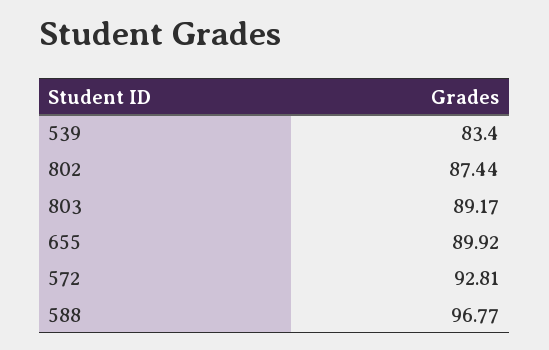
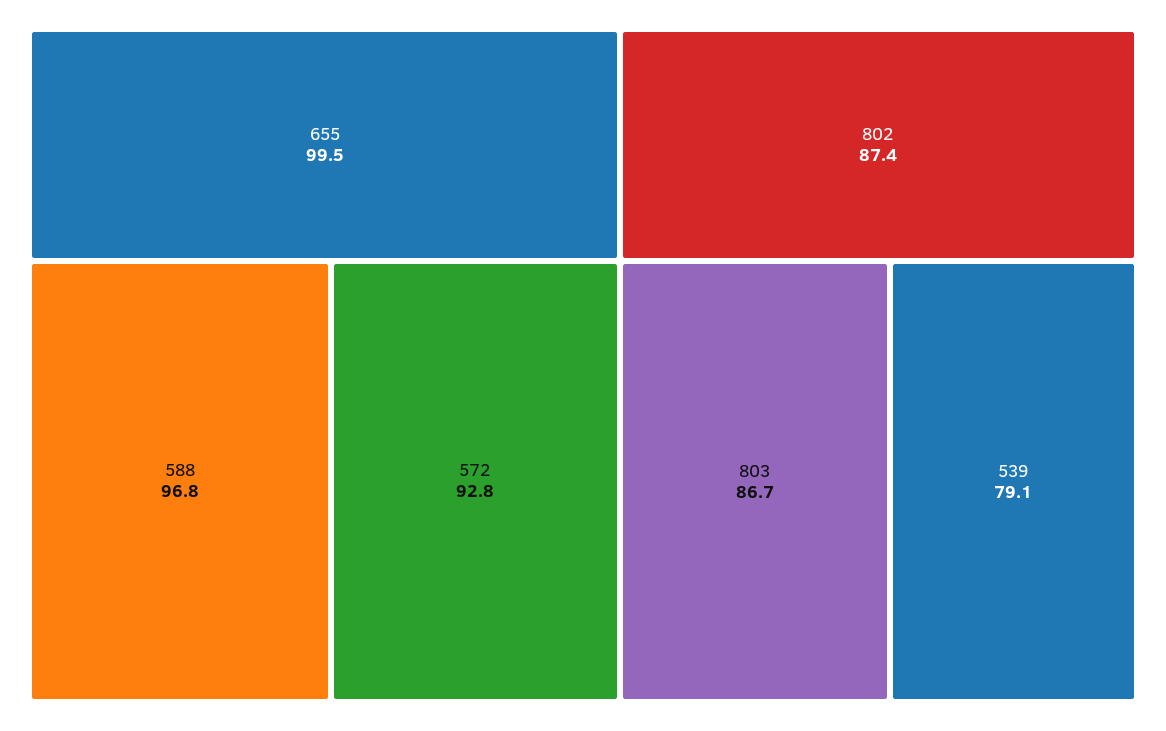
539: 83.4 -> 79.1
803: 89.17 -> 86.7
655: 89.92 -> 99.5

